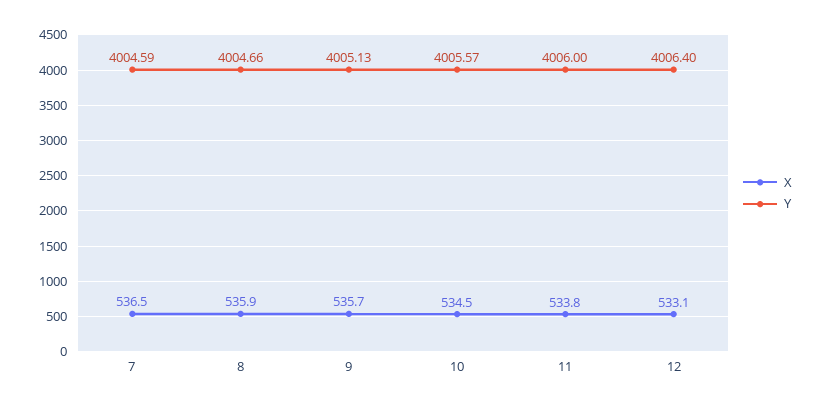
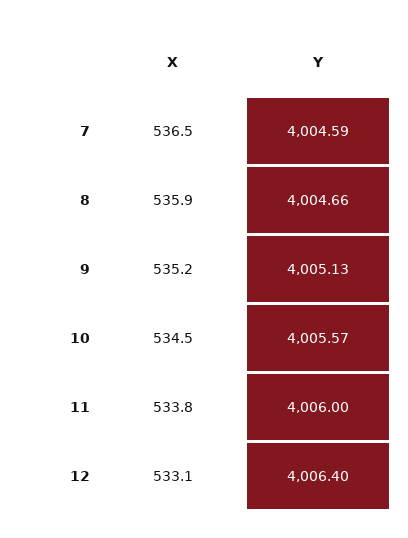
X, 9: 535.7 -> 535.2

